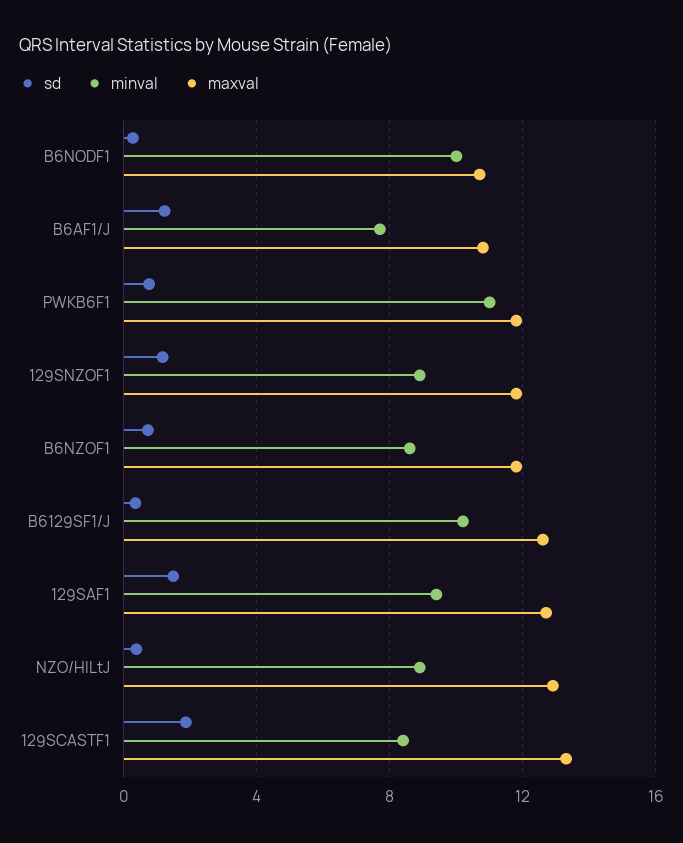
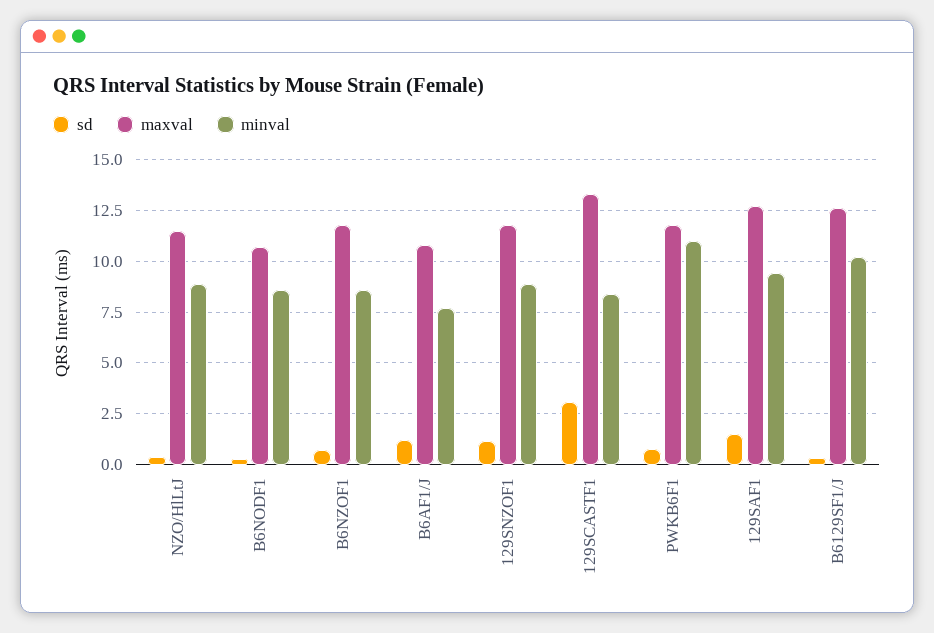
minval, B6NODF1: 10 -> 8.5
maxval, NZO/HlLtJ: 13 -> 11.5
sd, 129SCASTF1: 2 -> 3

